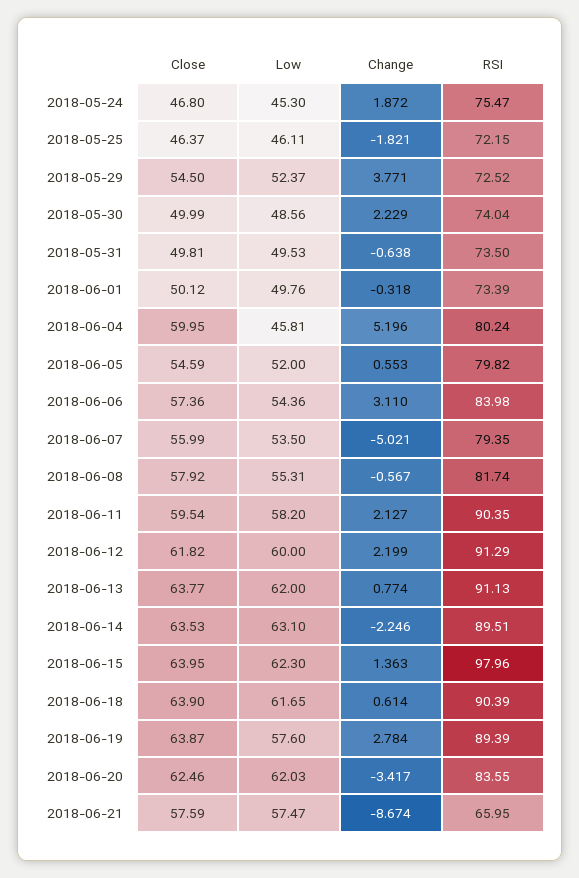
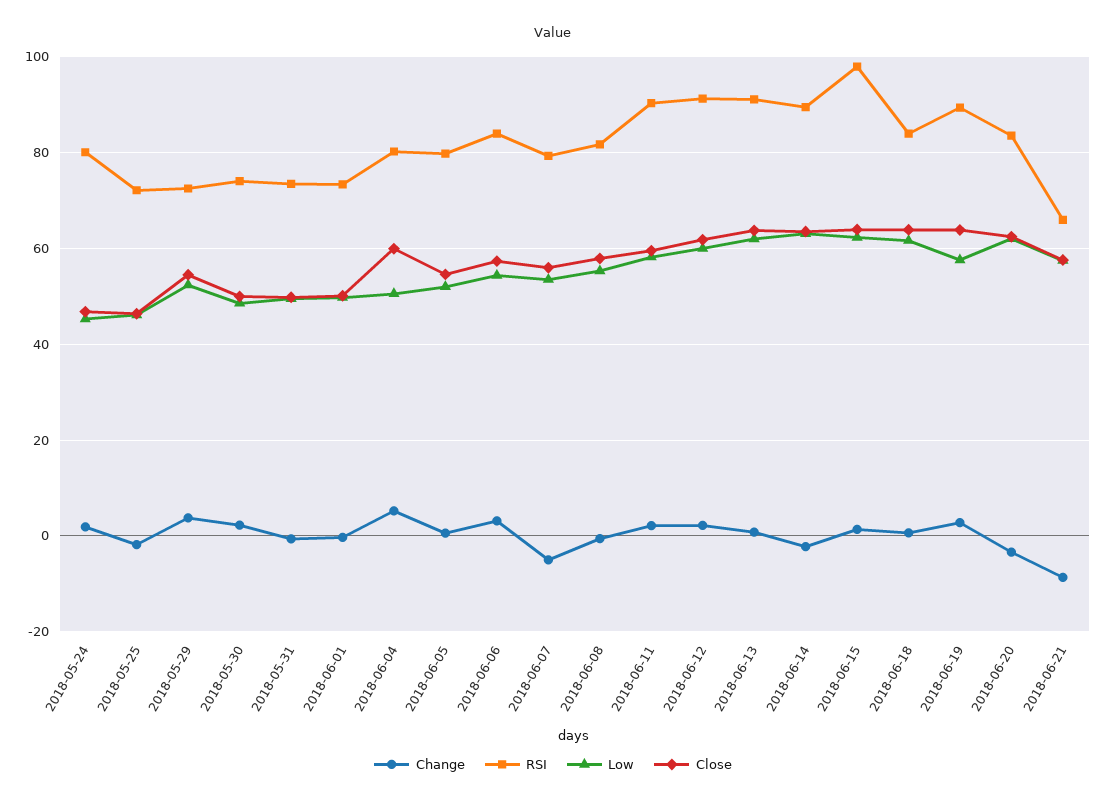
RSI, 2018-05-24: 75.47 -> 80
Low, 2018-06-04: 45.81 -> 50
RSI, 2018-06-18: 90.39 -> 84

